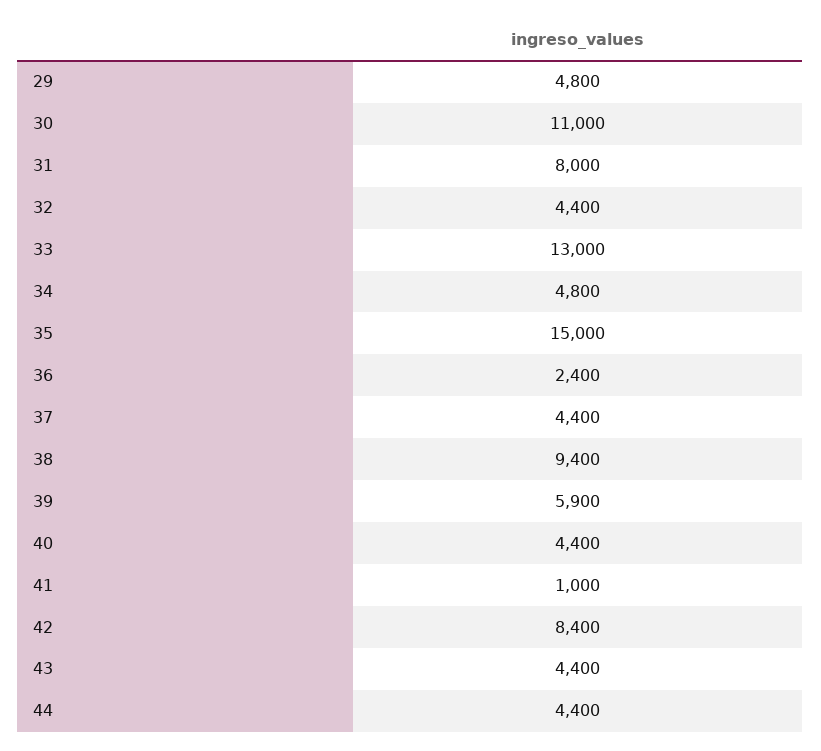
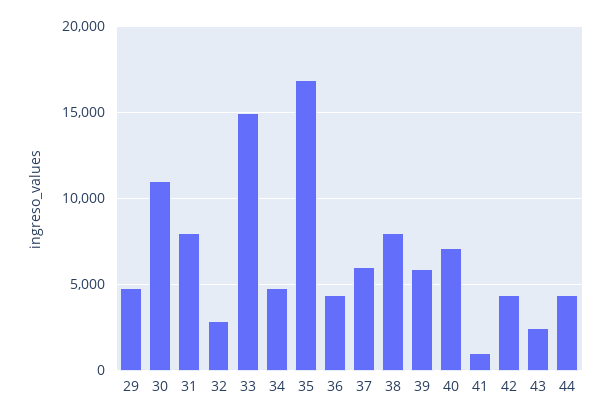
32: 4400 -> 3000
33: 13000 -> 15000
35: 15000 -> 17000
36: 2400 -> 4500
37: 4400 -> 6000
38: 9400 -> 8000
40: 4400 -> 7000
42: 8400 -> 4500
43: 4400 -> 2500

